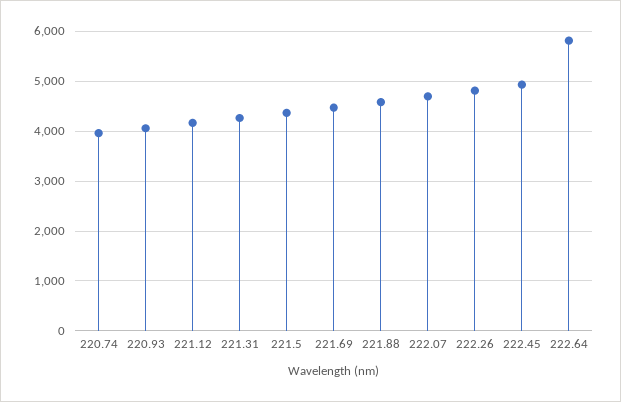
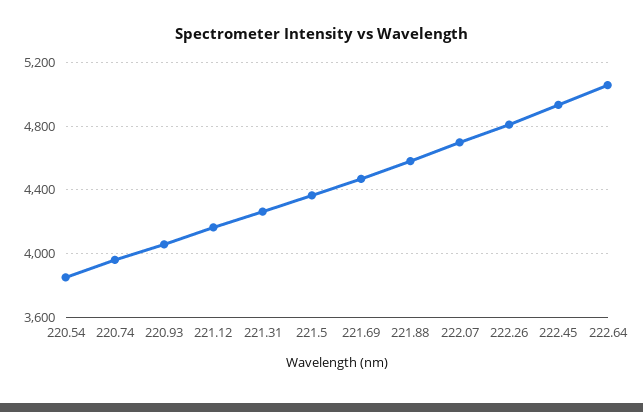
222.64: 5800 -> 5050
220.54: none -> 3850

